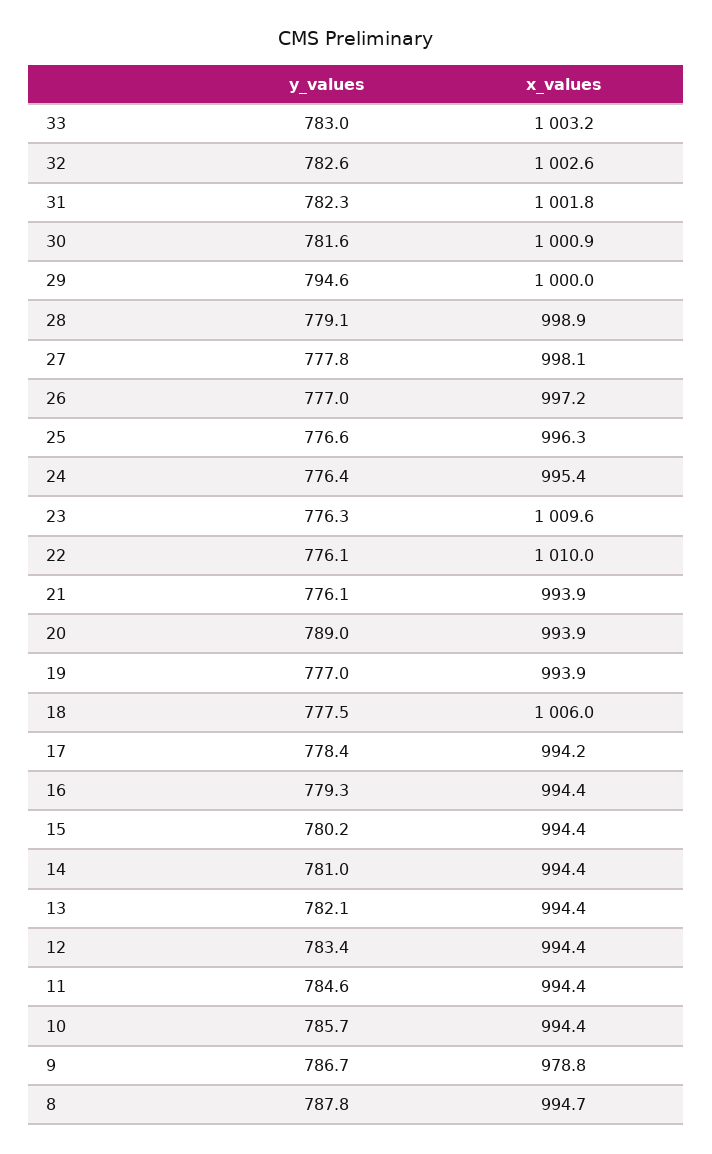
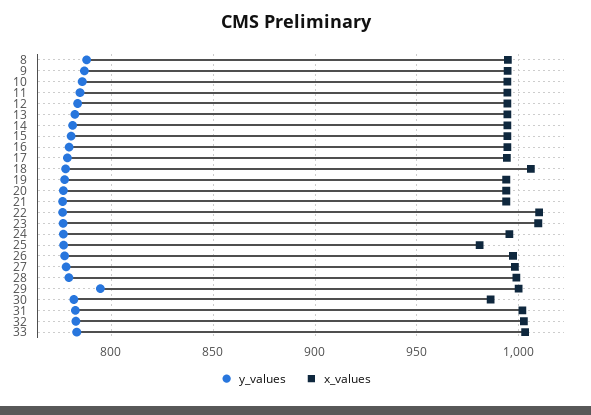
x_values, 30: 1000.9 -> 985
x_values, 25: 996.3 -> 980
y_values, 20: 789 -> 775
x_values, 9: 978.8 -> 995

